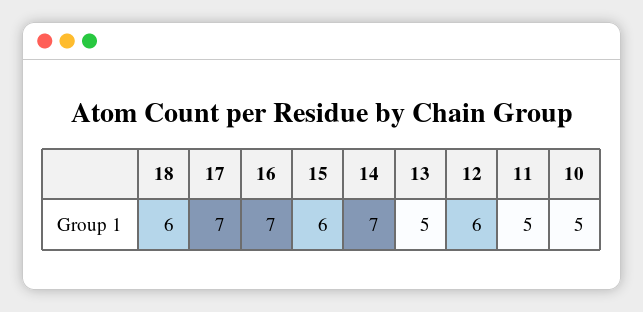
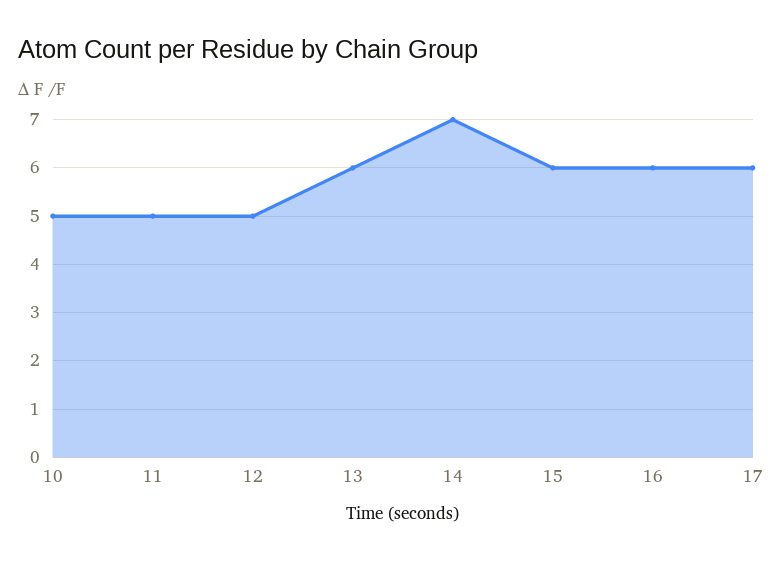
18: 6 -> none
17: 7 -> 6
16: 7 -> 6
13: 5 -> 6
12: 6 -> 5

